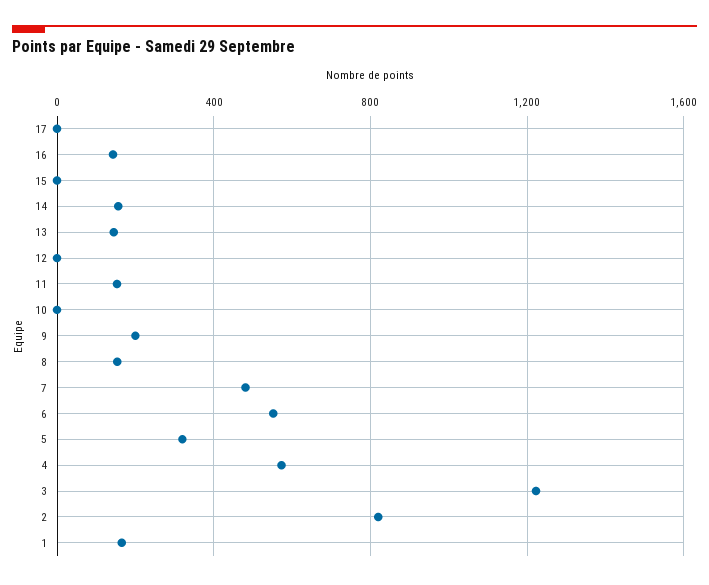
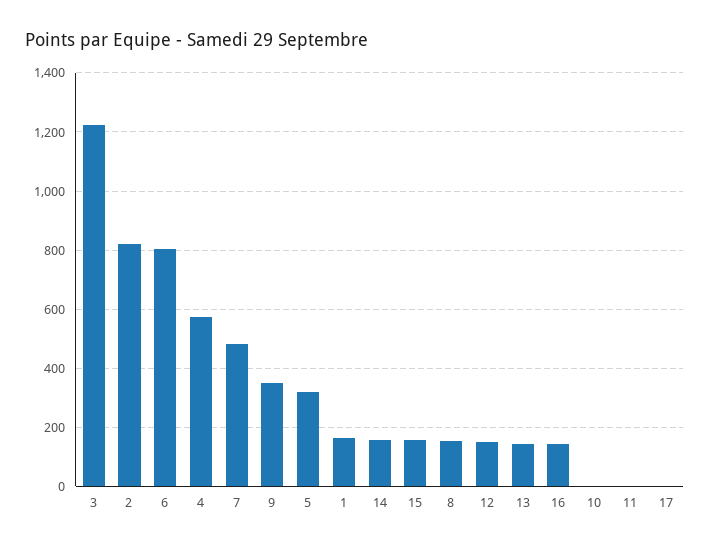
15: 0 -> 150
12: 0 -> 150
11: 150 -> 0
9: 200 -> 350
6: 550 -> 800

